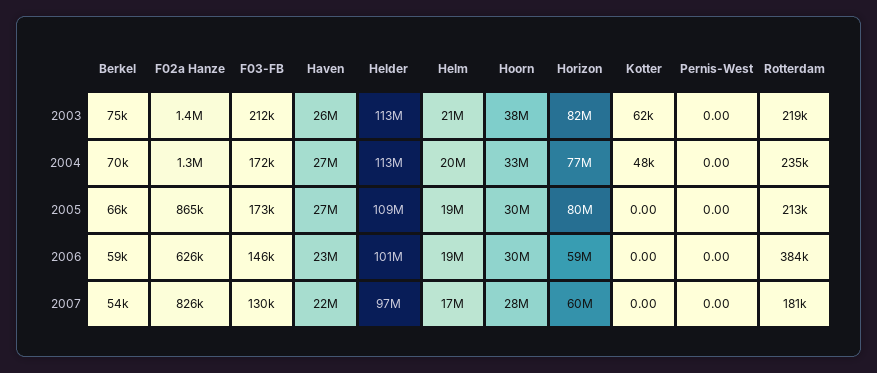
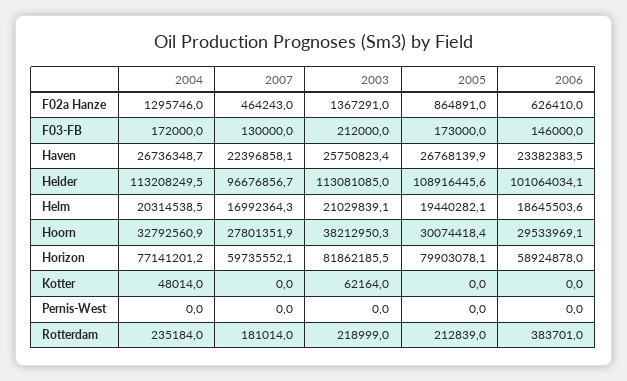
Berkel, 2003: 75000 -> none
Berkel, 2004: 70000 -> none
Berkel, 2005: 66000 -> none
Berkel, 2006: 59000 -> none
Berkel, 2007: 54000 -> none
F02a Hanze, 2007: 826000 -> 464243

